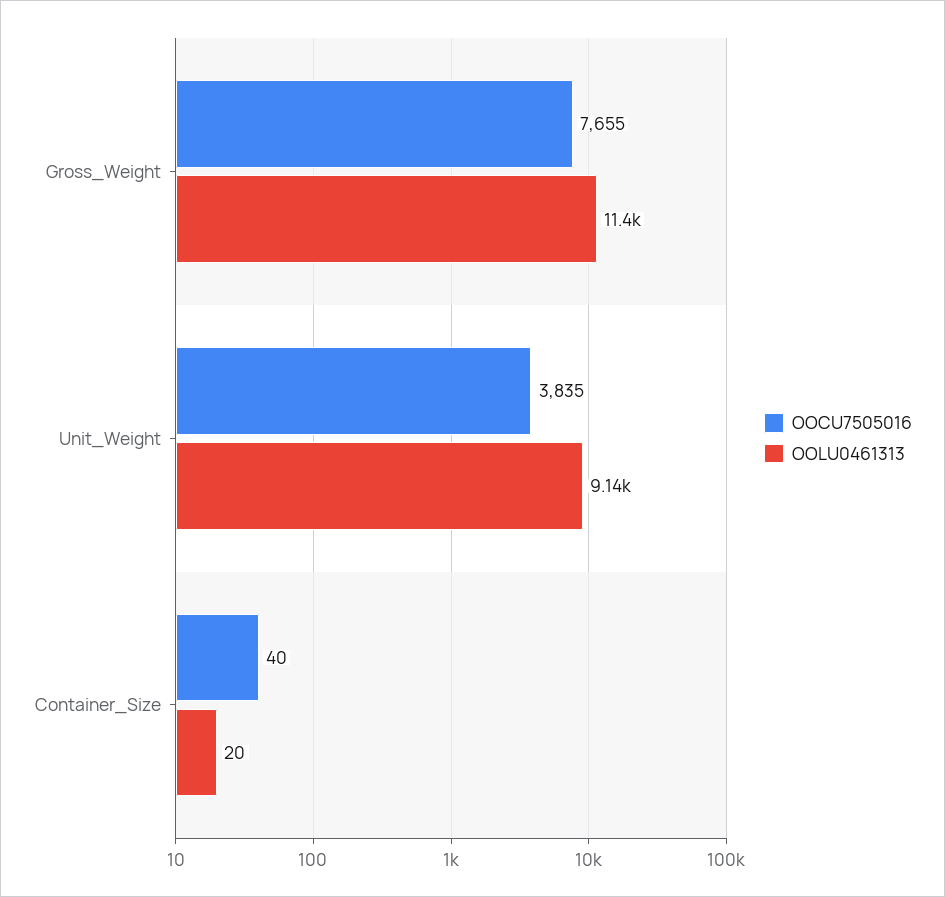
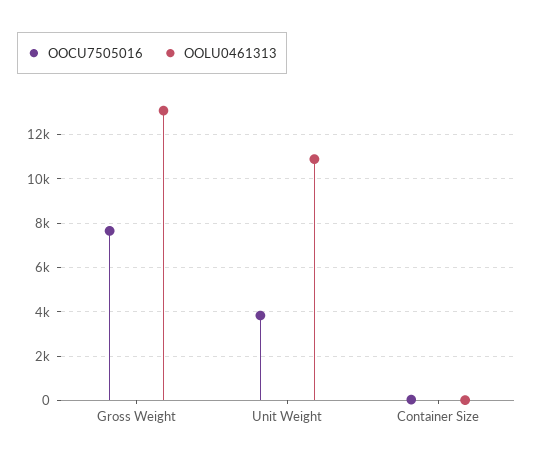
OOLU0461313, Gross_Weight: 11400 -> 13000
OOLU0461313, Unit_Weight: 9140 -> 11000

